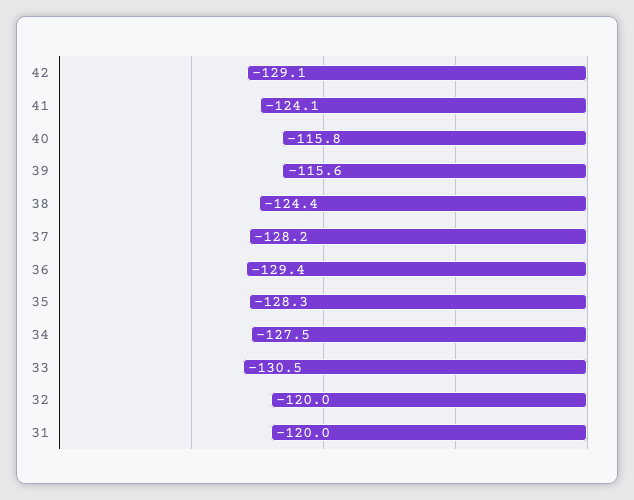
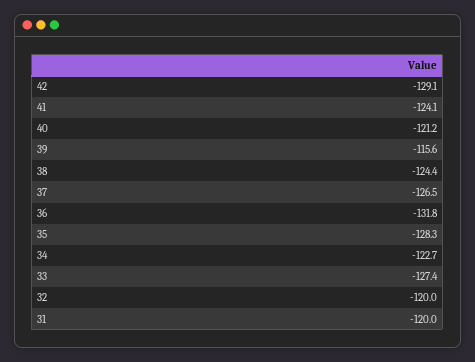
40: -115.8 -> -121.2
37: -128.2 -> -126.5
36: -129.4 -> -131.8
34: -127.5 -> -122.7
33: -130.5 -> -127.4

